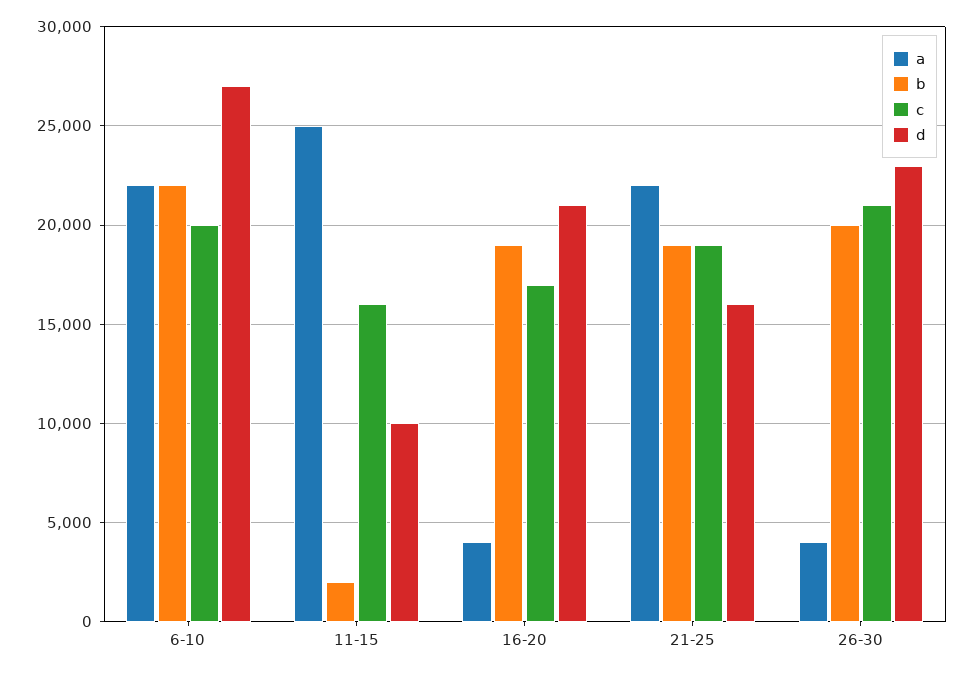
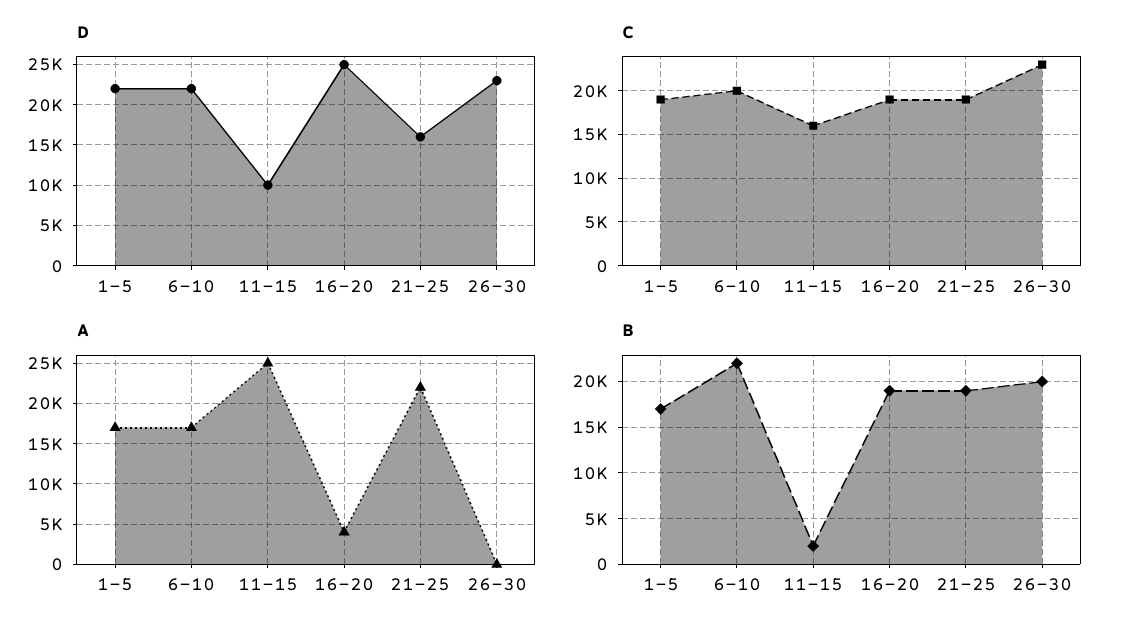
a, 6-10: 22000 -> 17000
d, 6-10: 27000 -> 22000
c, 16-20: 17000 -> 19000
d, 16-20: 21000 -> 25000
a, 26-30: 4000 -> 0
c, 26-30: 21000 -> 23000
d, 1-5: none -> 22000
c, 1-5: none -> 19000
a, 1-5: none -> 17000
b, 1-5: none -> 17000

